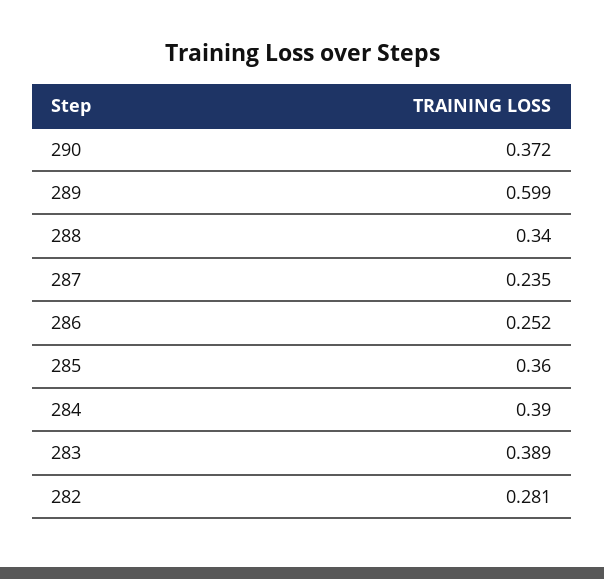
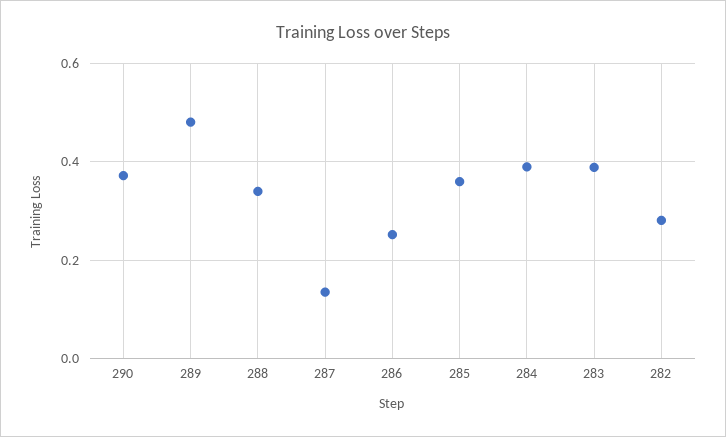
289: 0.599 -> 0.48
287: 0.235 -> 0.14

